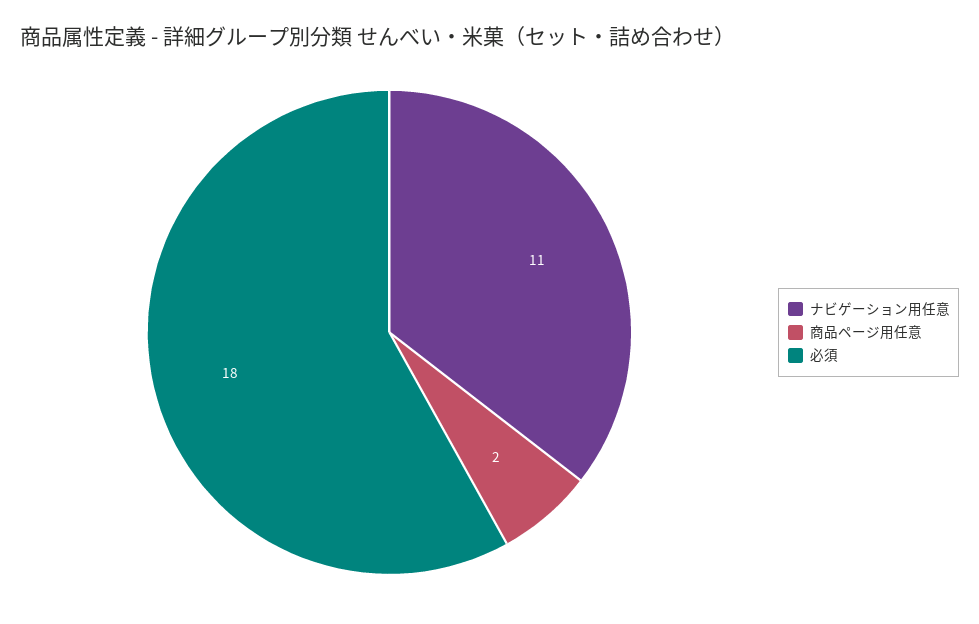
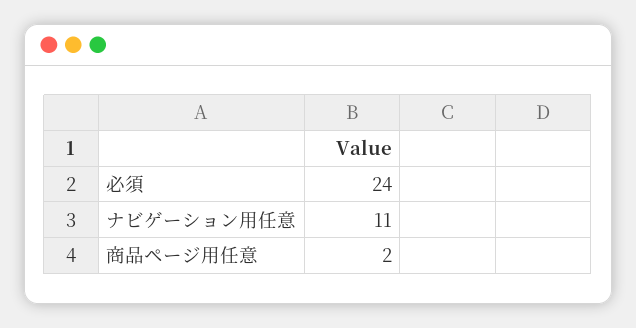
必須: 18 -> 24

